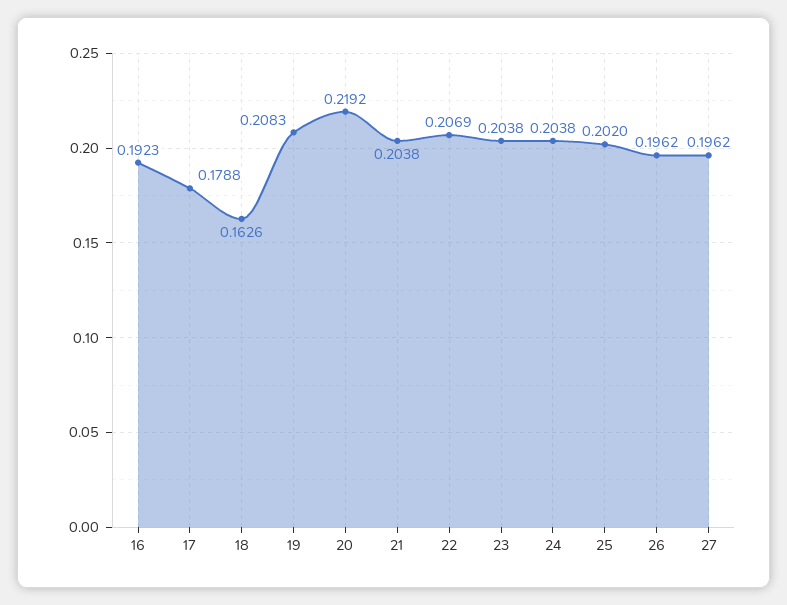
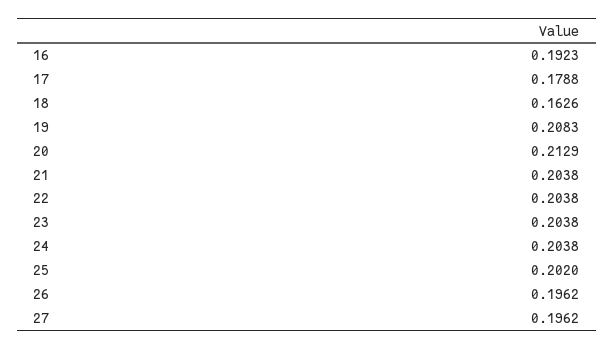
20: 0.2192 -> 0.2129
22: 0.2069 -> 0.2038

